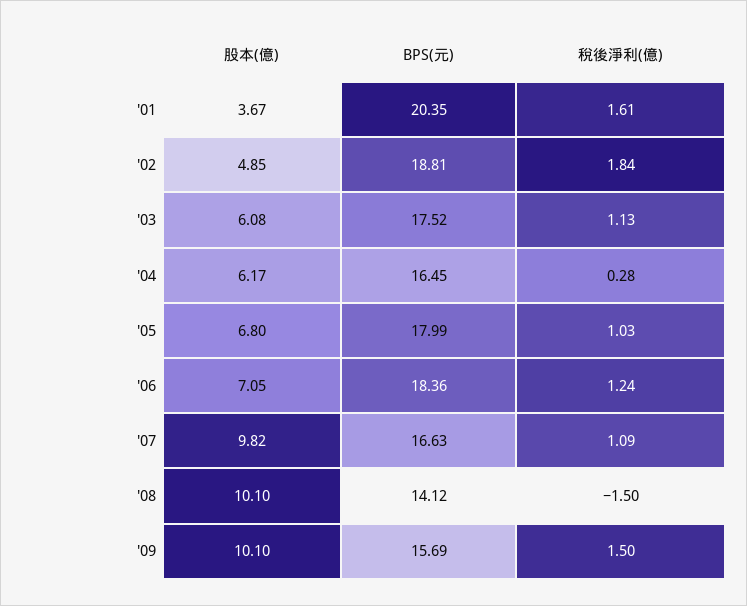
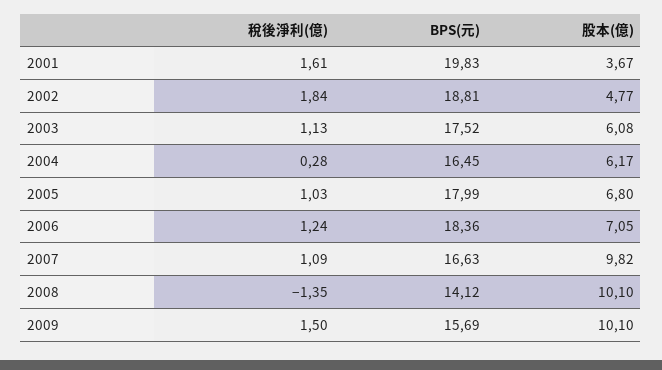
BPS(元), '01: 20.35 -> 19.83
股本(億), '02: 4.85 -> 4.77
稅後淨利(億), '08: -1.5 -> -1.35

